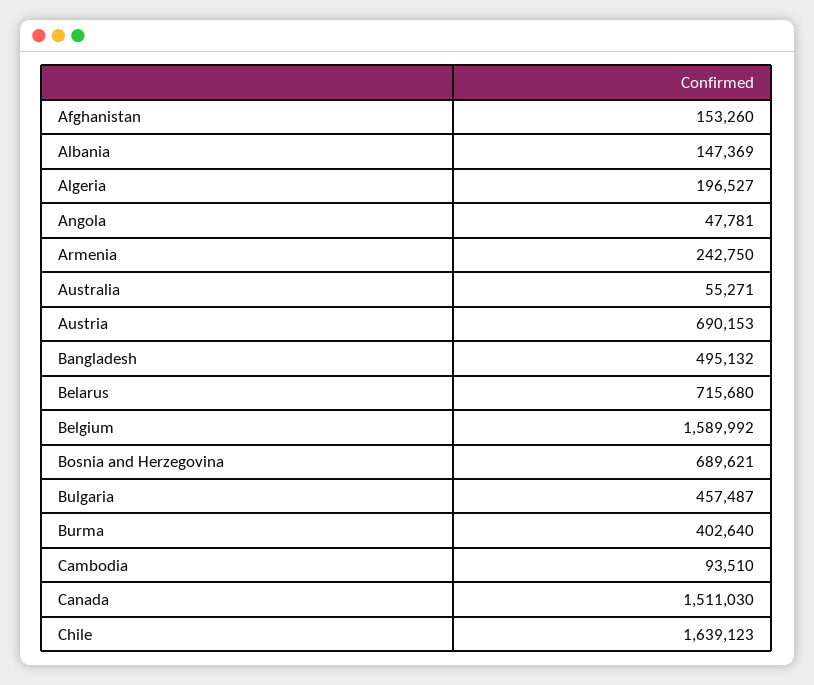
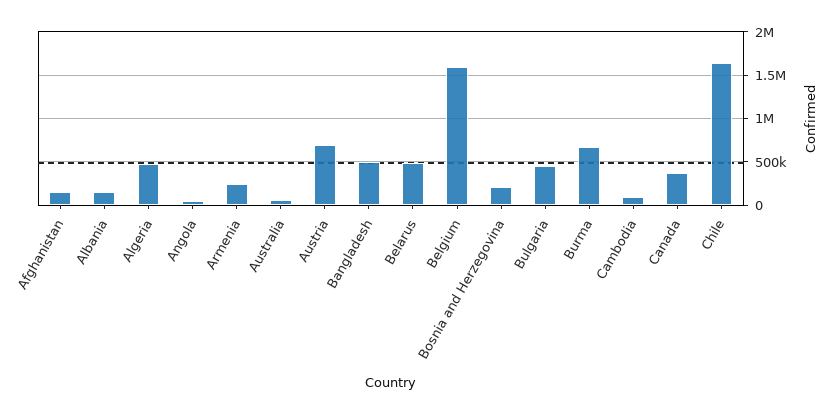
Algeria: 196527 -> 500000
Belarus: 715680 -> 500000
Bosnia and Herzegovina: 689621 -> 200000
Burma: 402640 -> 700000
Canada: 1511030 -> 400000

